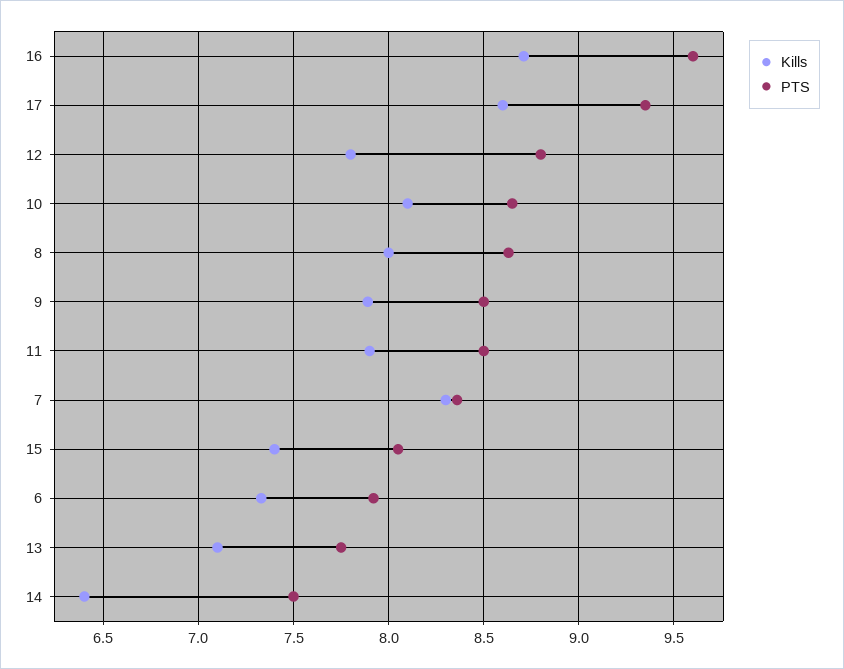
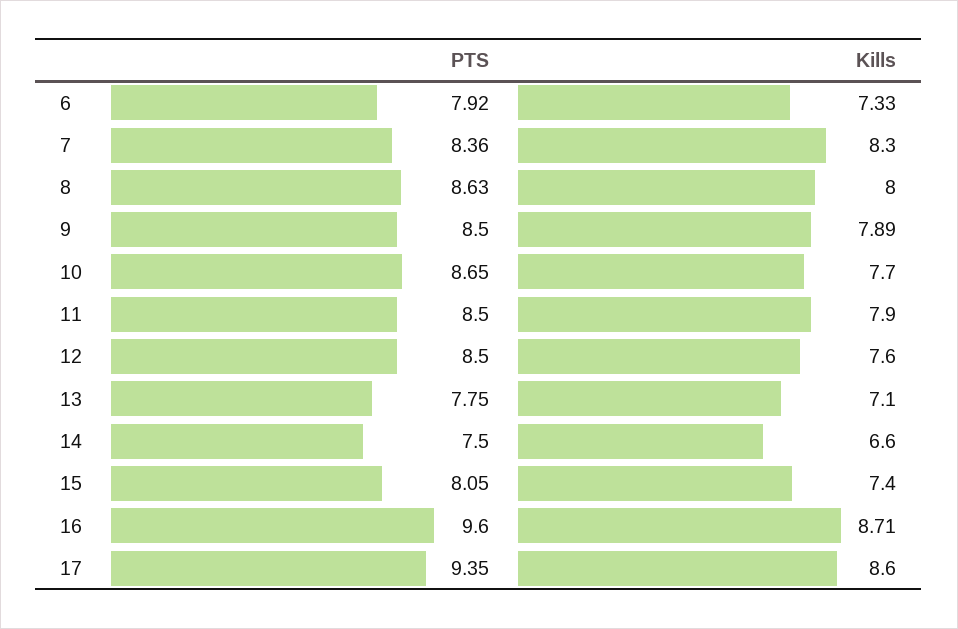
Kills, 12: 7.8 -> 7.6
PTS, 12: 8.8 -> 8.5
Kills, 10: 8.1 -> 7.7
Kills, 14: 6.4 -> 6.6

